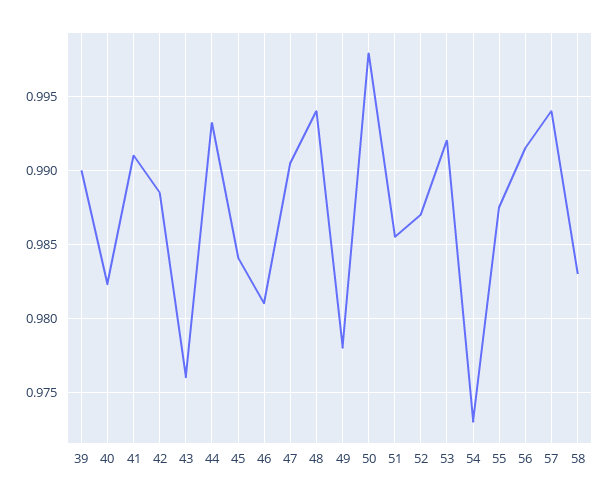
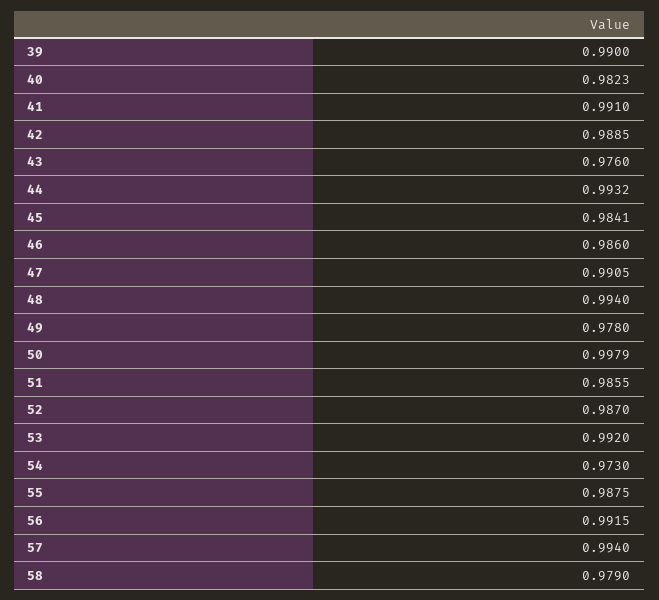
46: 0.981 -> 0.986
58: 0.983 -> 0.979

